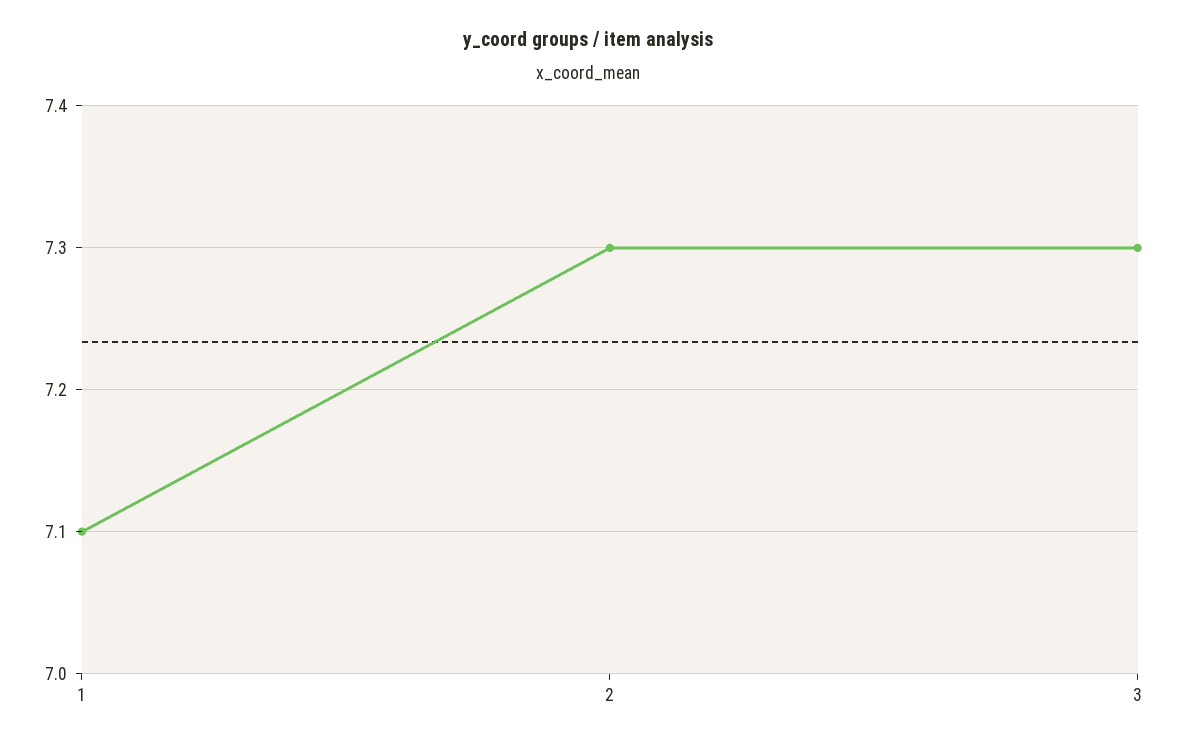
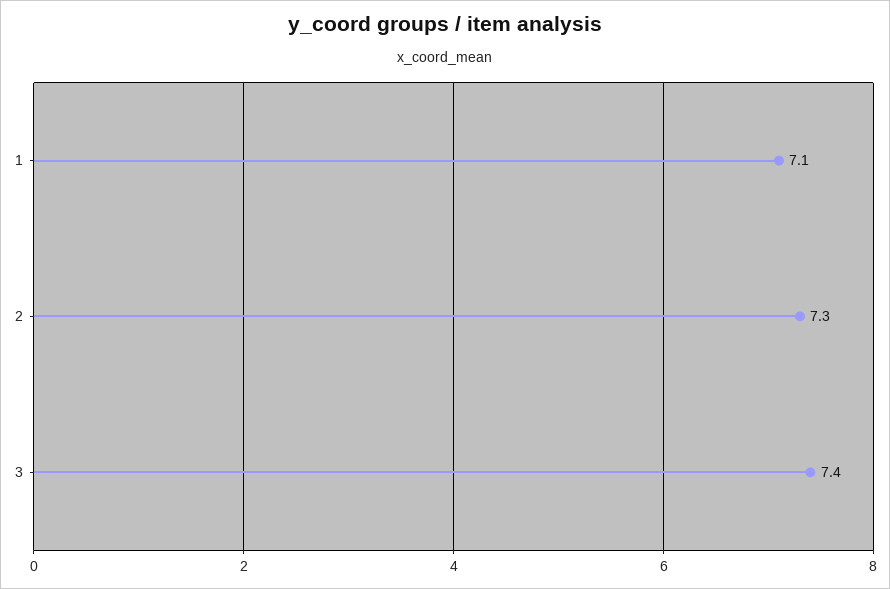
3: 7.3 -> 7.4

